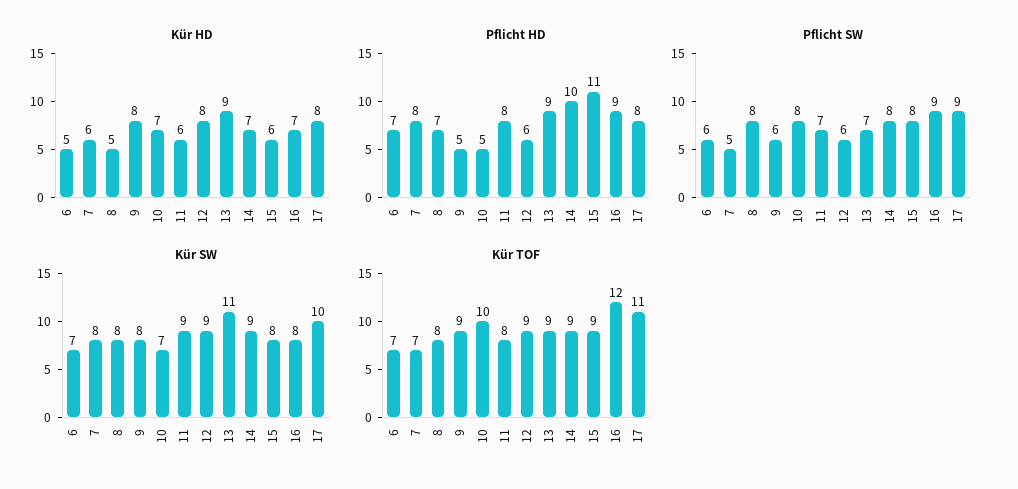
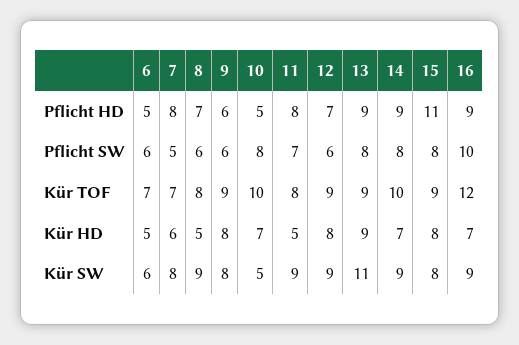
Kür HD, 11: 6 -> 5
Kür HD, 15: 6 -> 8
Kür HD, 17: 8 -> none
Pflicht HD, 6: 7 -> 5
Pflicht HD, 9: 5 -> 6
Pflicht HD, 12: 6 -> 7
Pflicht HD, 14: 10 -> 9
Pflicht HD, 17: 8 -> none
Pflicht SW, 8: 8 -> 6
Pflicht SW, 13: 7 -> 8
Pflicht SW, 16: 9 -> 10
Pflicht SW, 17: 9 -> none
Kür SW, 6: 7 -> 6
Kür SW, 8: 8 -> 9
Kür SW, 10: 7 -> 5
Kür SW, 16: 8 -> 9
Kür SW, 17: 10 -> none
Kür TOF, 14: 9 -> 10
Kür TOF, 17: 11 -> none

